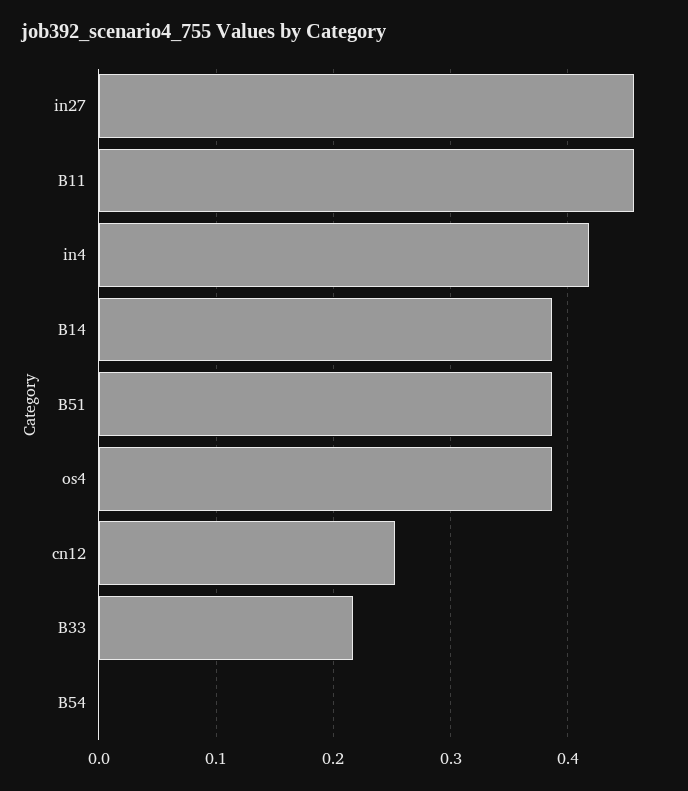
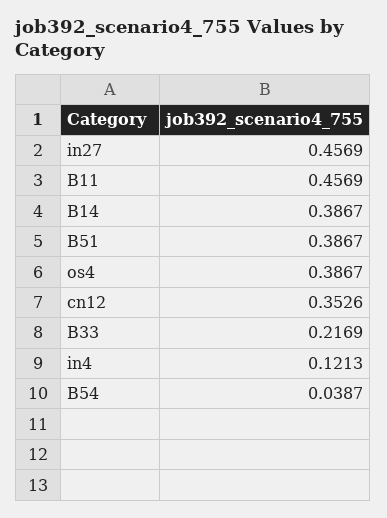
in4: 0.42 -> 0.1213
cn12: 0.25 -> 0.3526
B54: 0 -> 0.0387

